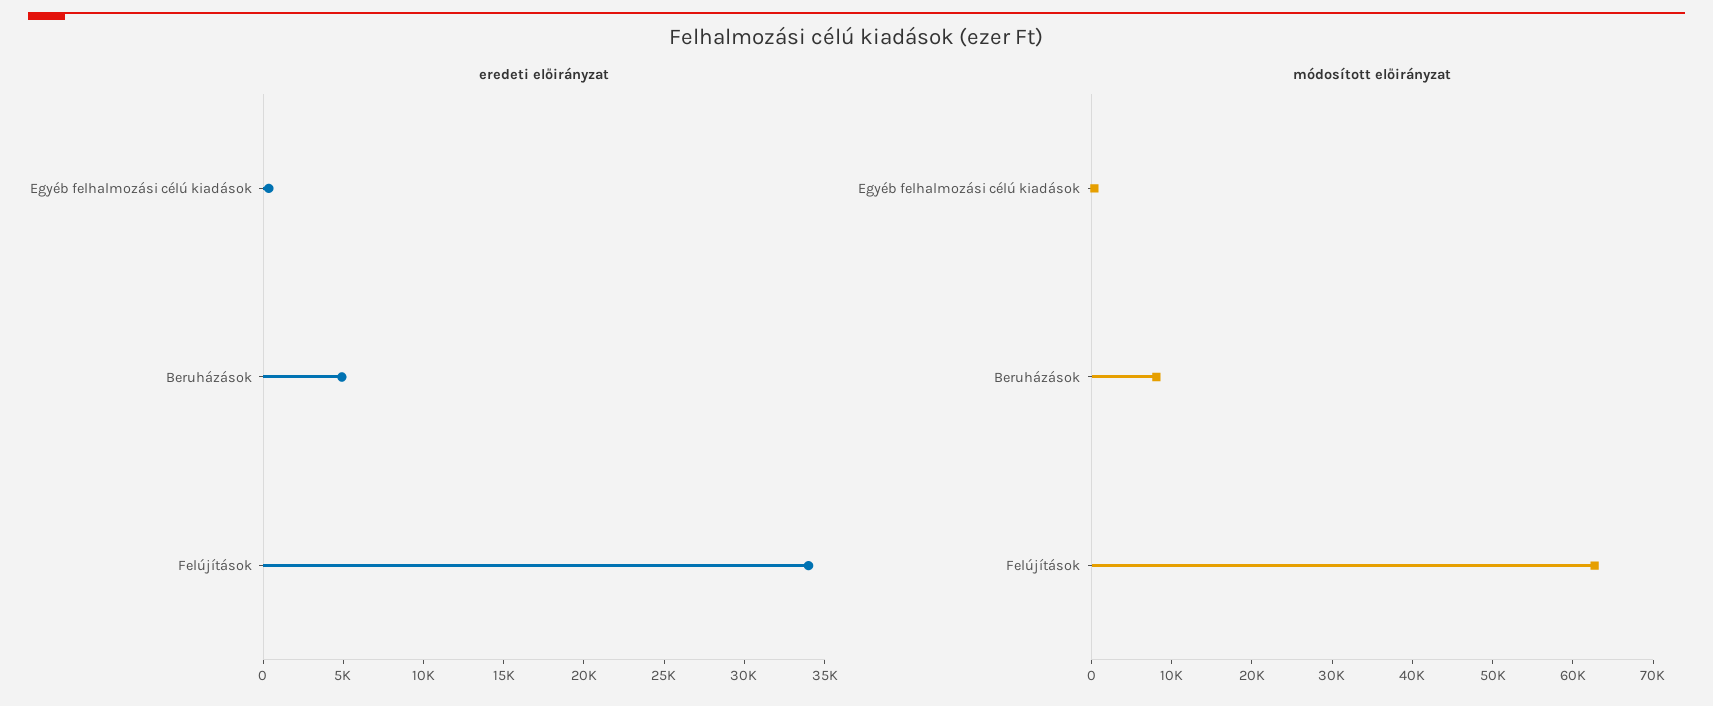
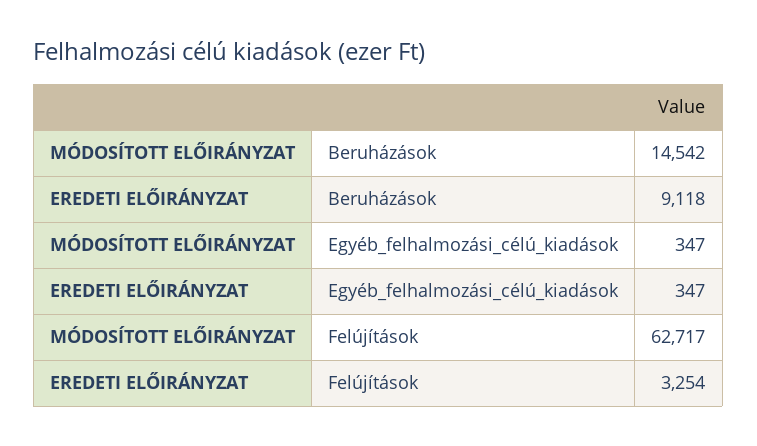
eredeti előirányzat, Beruházások: 5000 -> 9118
eredeti előirányzat, Felújítások: 34000 -> 3254
módosított előirányzat, Beruházások: 8000 -> 14542

